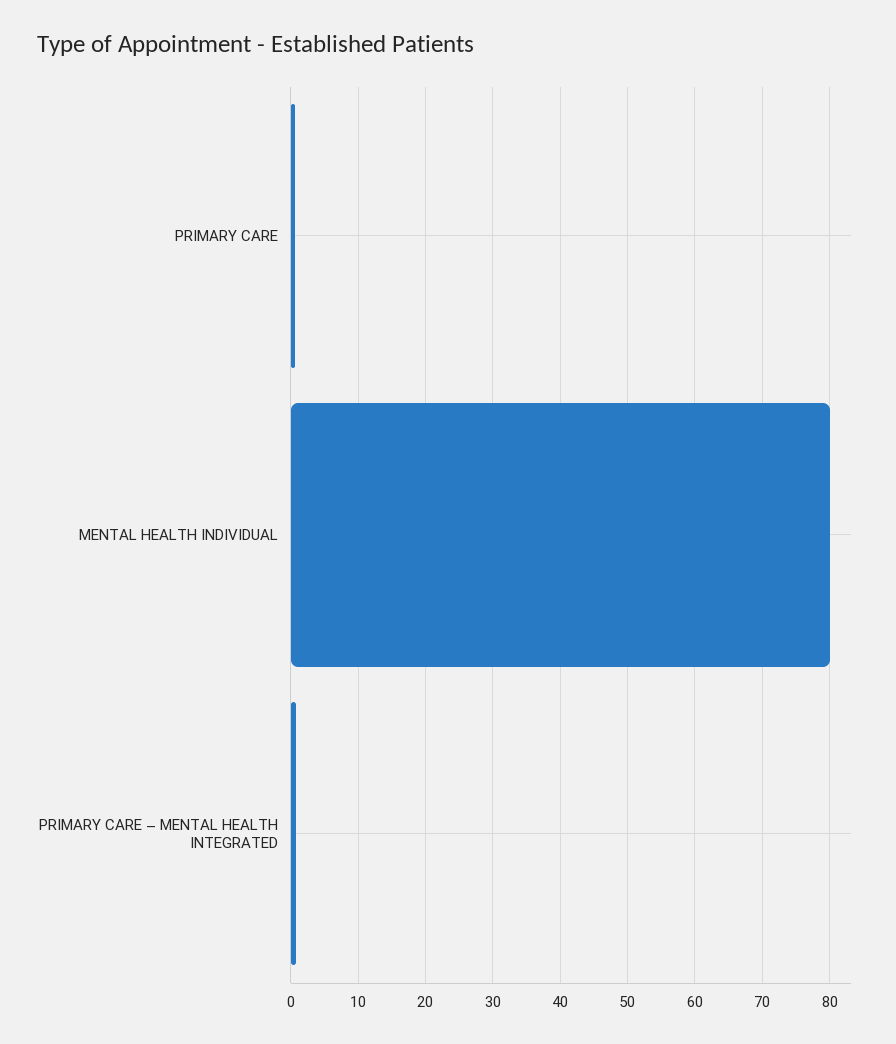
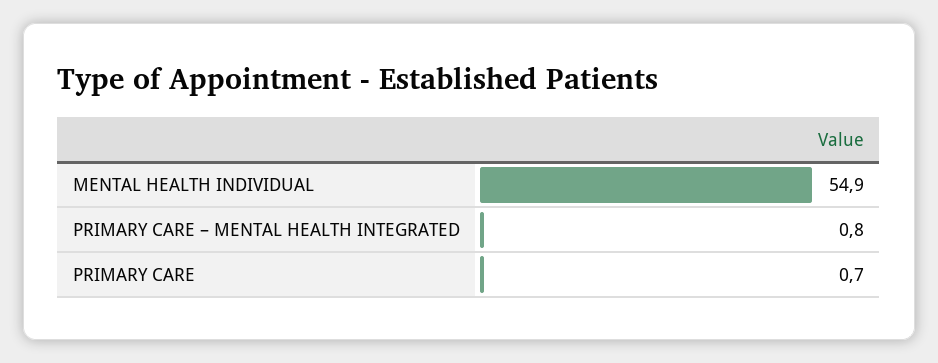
MENTAL HEALTH INDIVIDUAL: 80 -> 54.9

